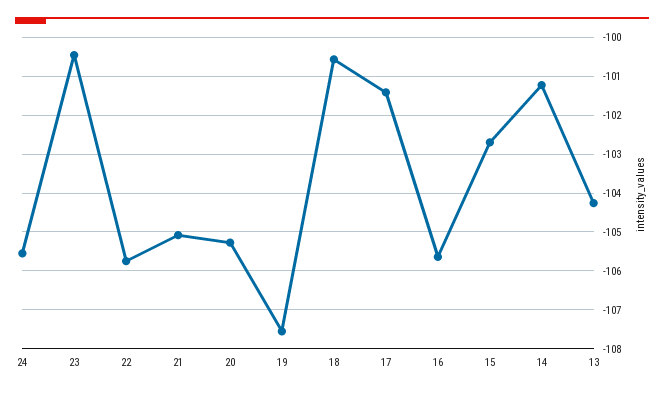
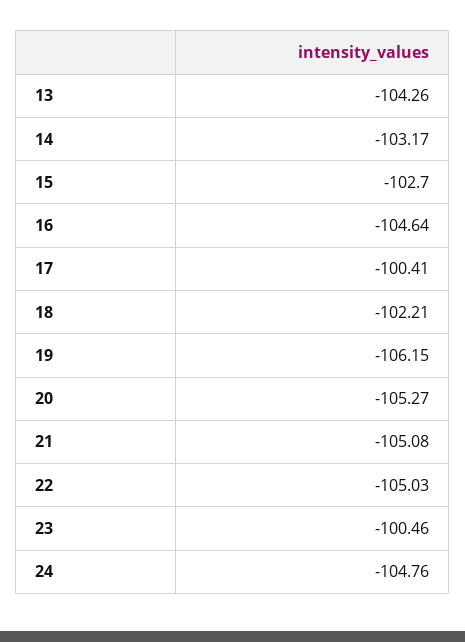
24: -105.6 -> -104.76
22: -105.8 -> -105.03
19: -107.6 -> -106.15
18: -100.6 -> -102.21
17: -101.4 -> -100.41
16: -105.6 -> -104.64
14: -101.2 -> -103.17

